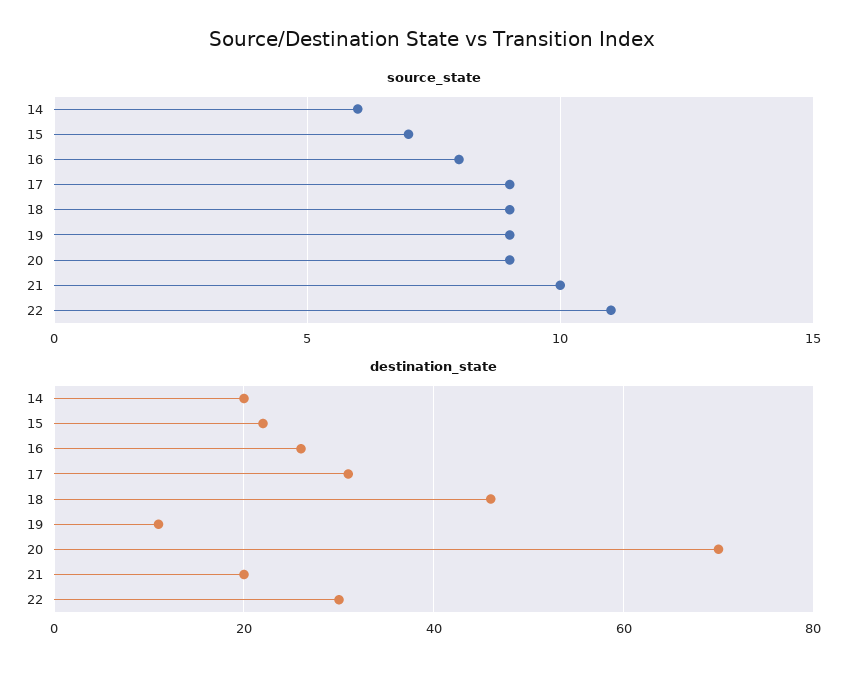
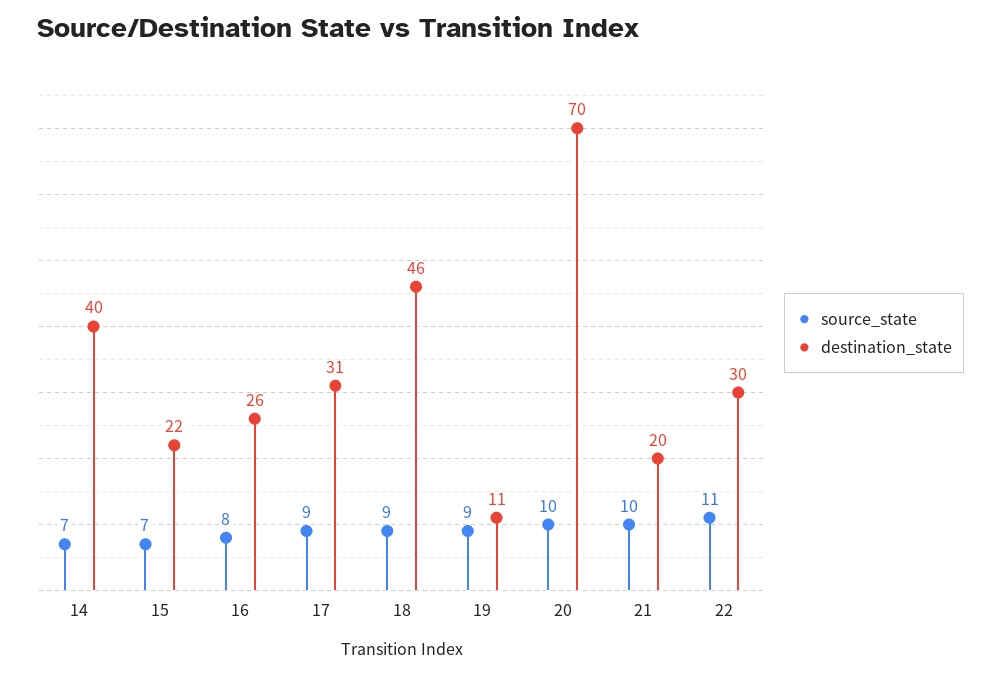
source_state, 14: 6 -> 7
source_state, 20: 9 -> 10
destination_state, 14: 20 -> 40

